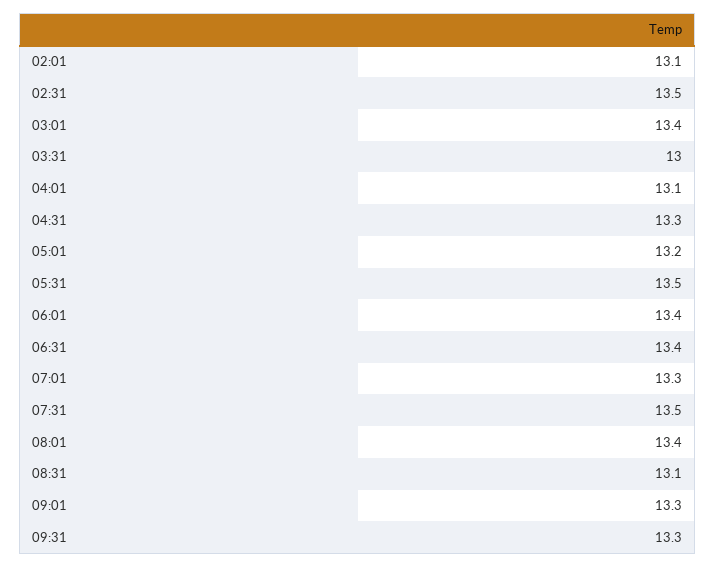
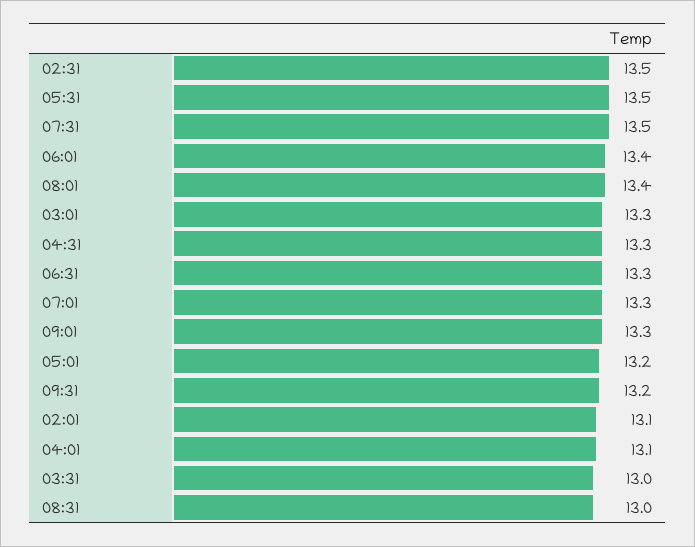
03:01: 13.4 -> 13.3
06:31: 13.4 -> 13.3
08:31: 13.1 -> 13
09:31: 13.3 -> 13.2

